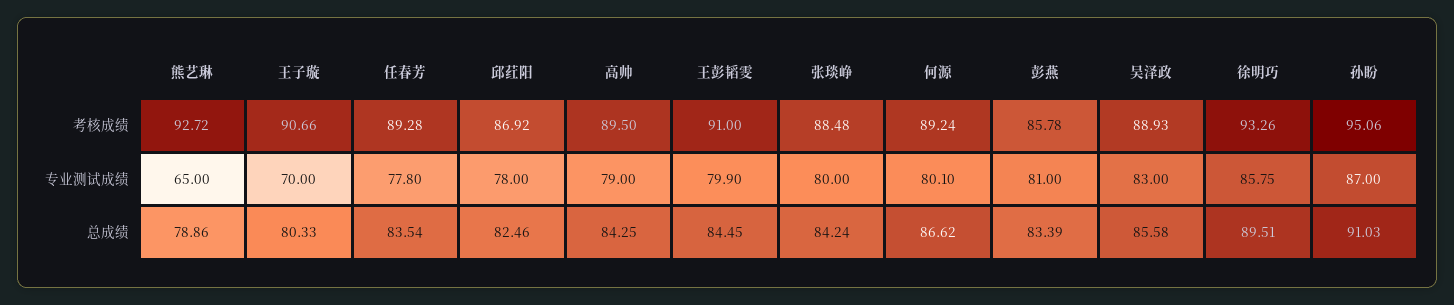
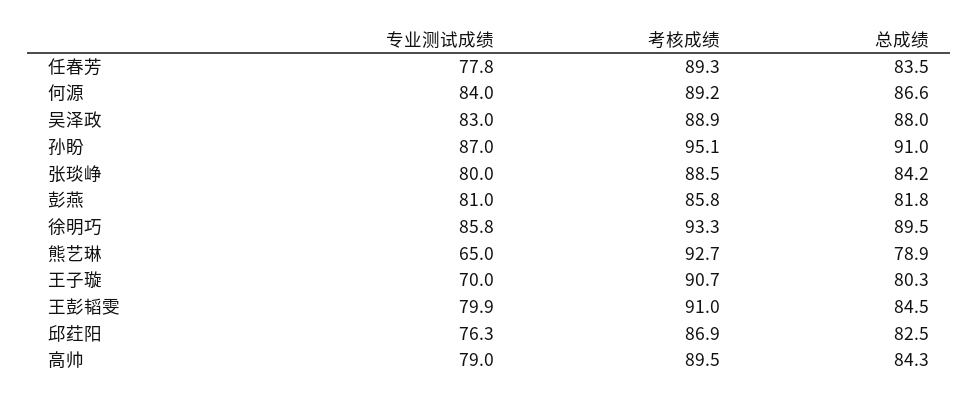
邱荭阳, 专业测试成绩: 78 -> 76.3
何源, 专业测试成绩: 80.1 -> 84
彭燕, 总成绩: 83.39 -> 81.8
吴泽政, 总成绩: 85.58 -> 88

